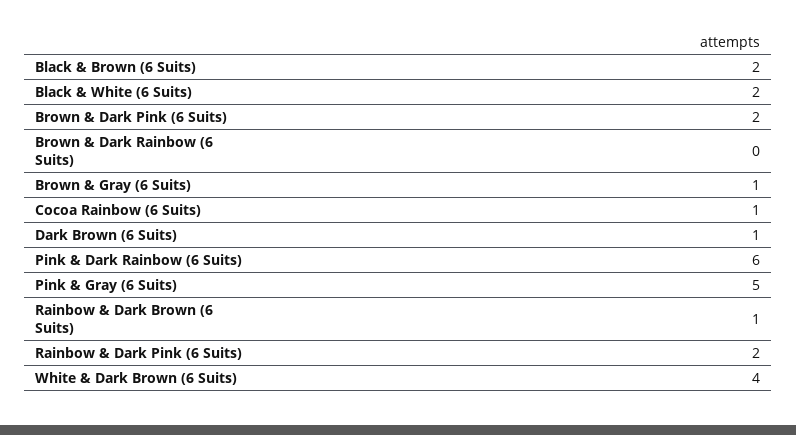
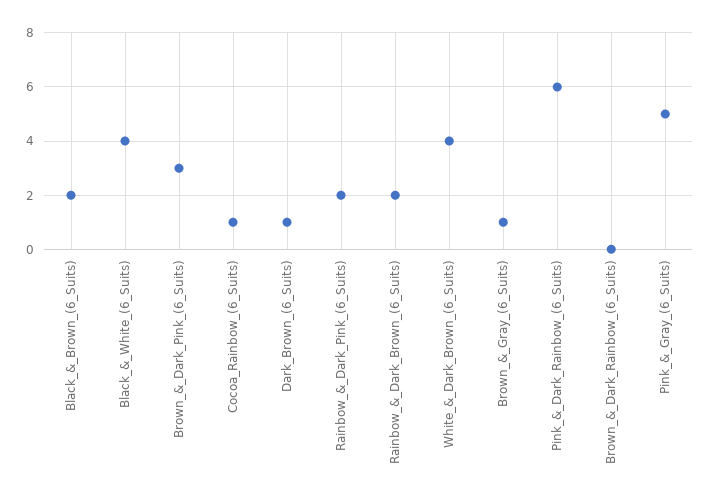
Black & White (6 Suits): 2 -> 4
Brown & Dark Pink (6 Suits): 2 -> 3
Rainbow & Dark Brown (6 Suits): 1 -> 2

